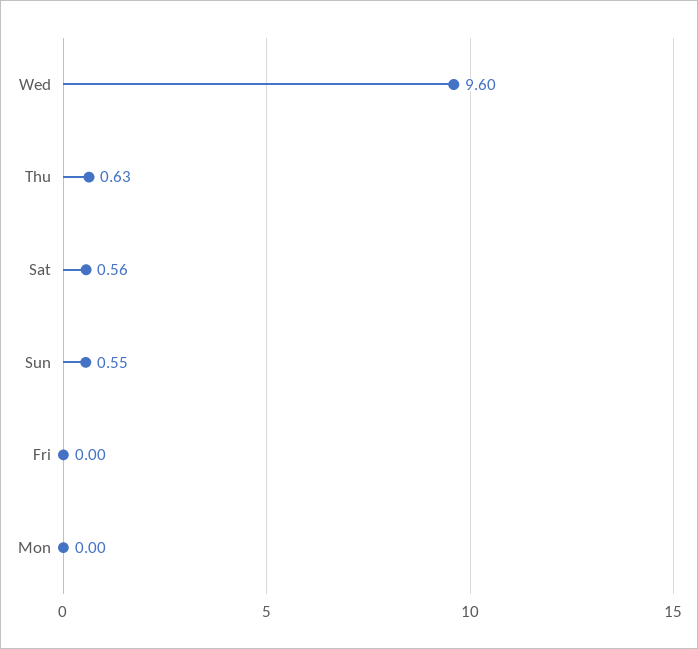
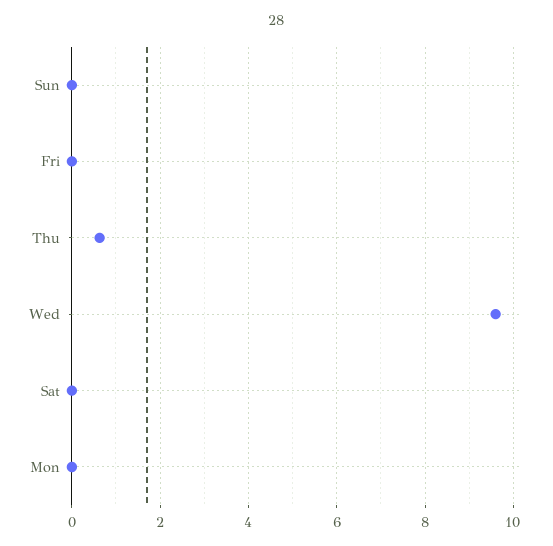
Sat: 0.56 -> 0
Sun: 0.55 -> 0

